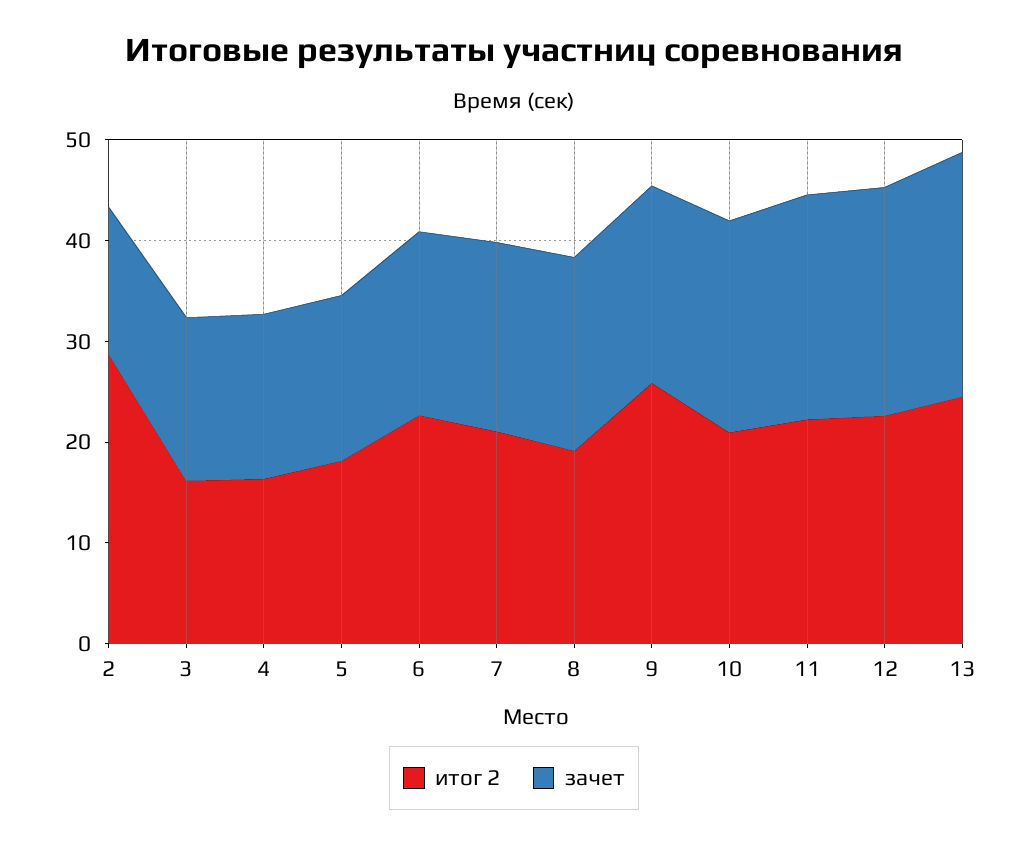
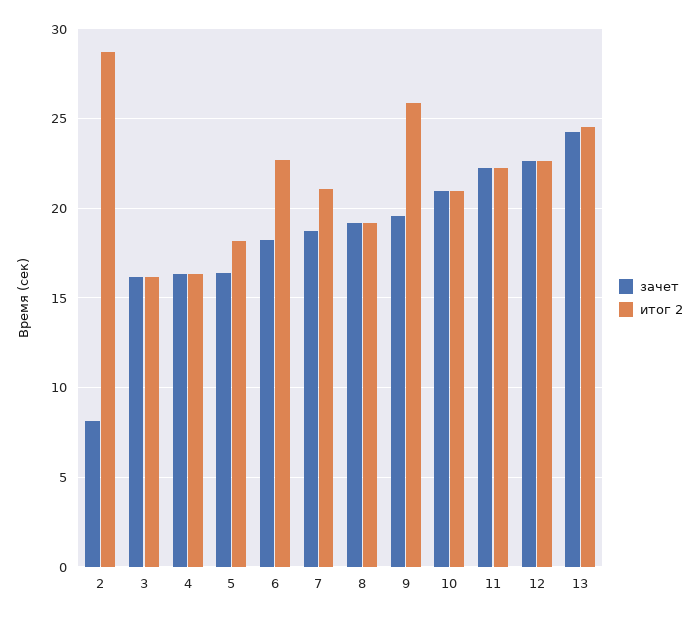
зачет, 2: 14 -> 8

